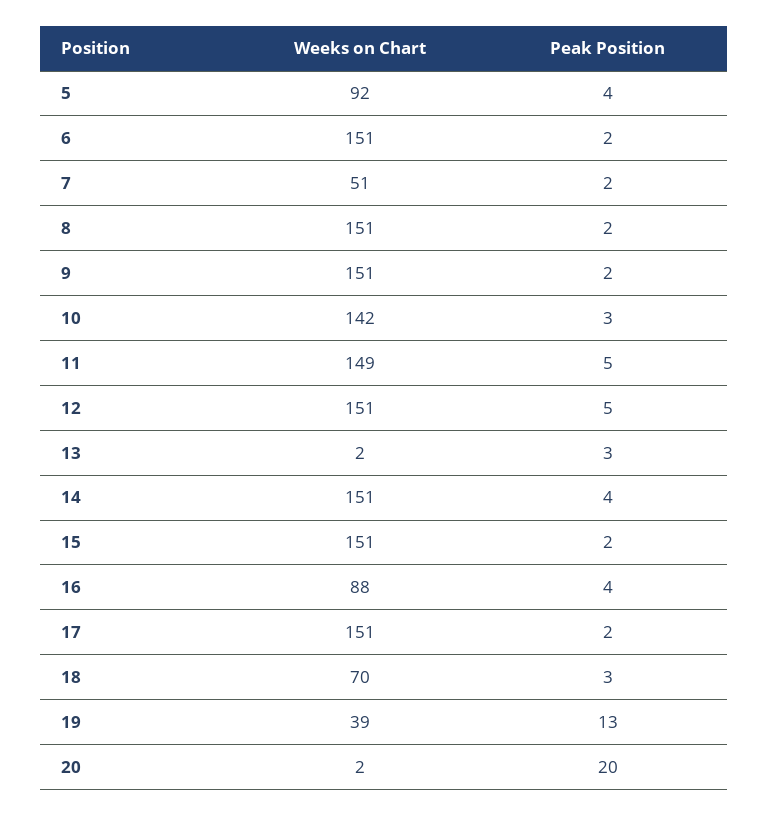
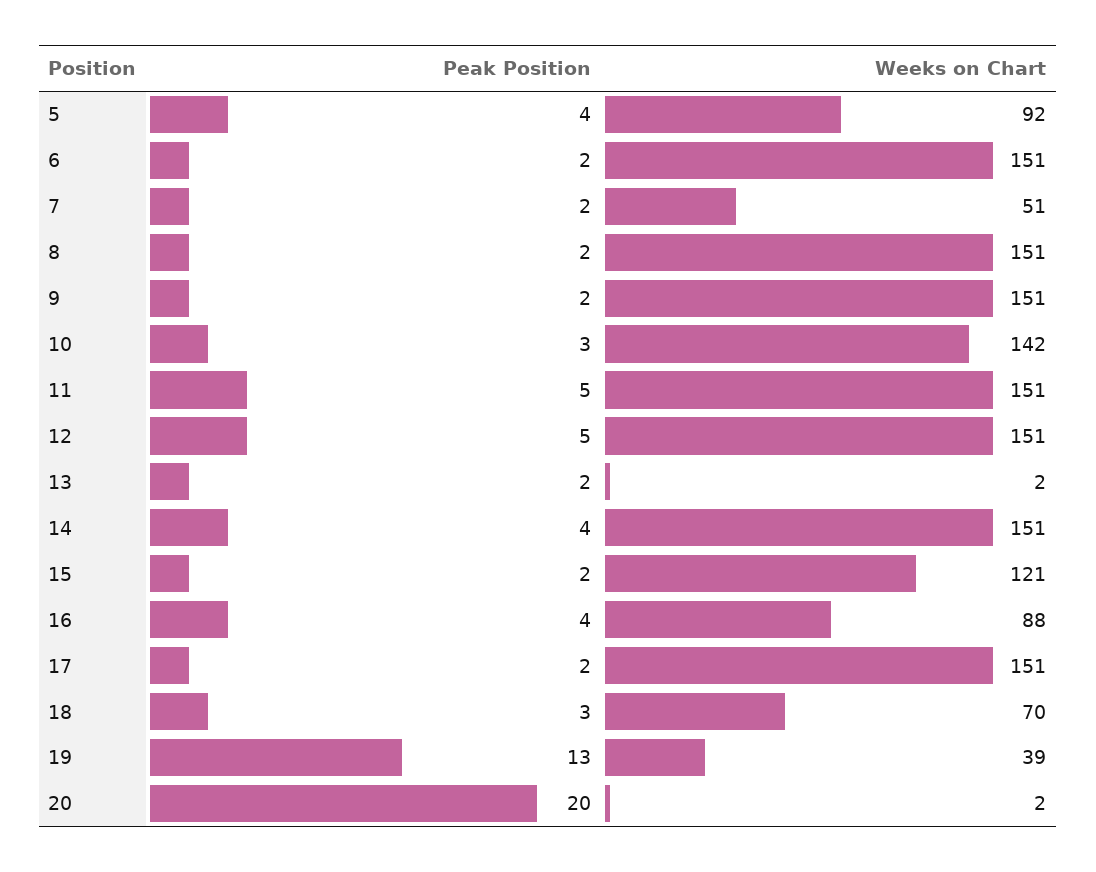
Weeks on Chart, 11: 149 -> 151
Peak Position, 13: 3 -> 2
Weeks on Chart, 15: 151 -> 121

